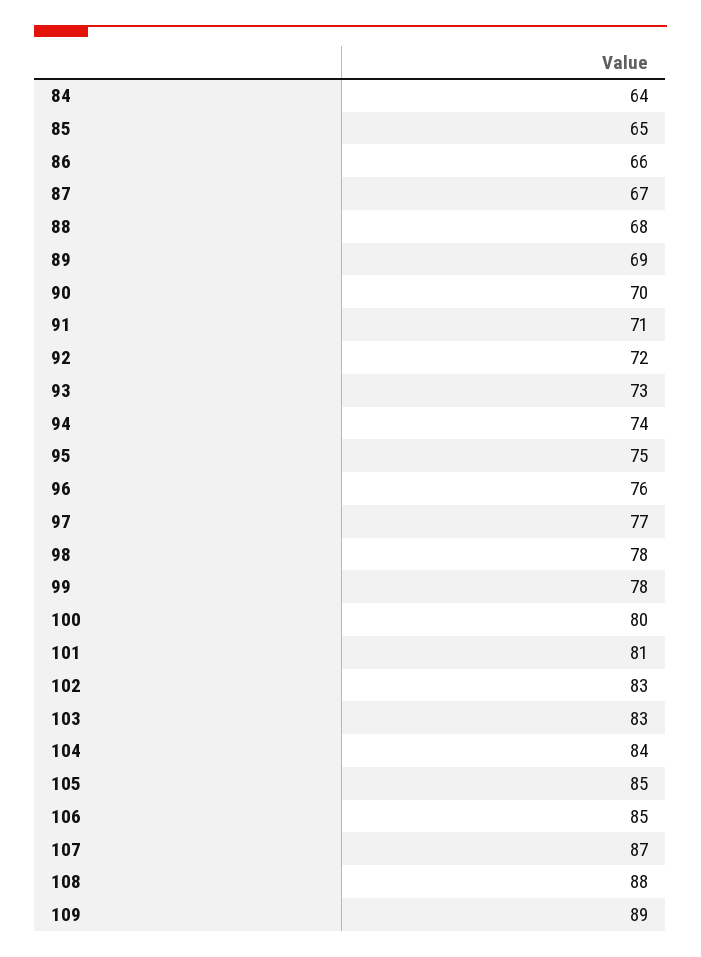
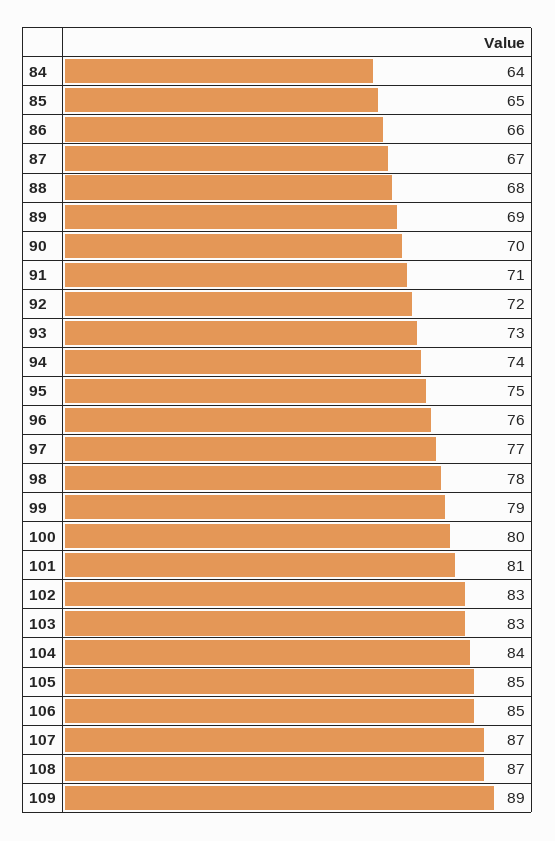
99: 78 -> 79
108: 88 -> 87

